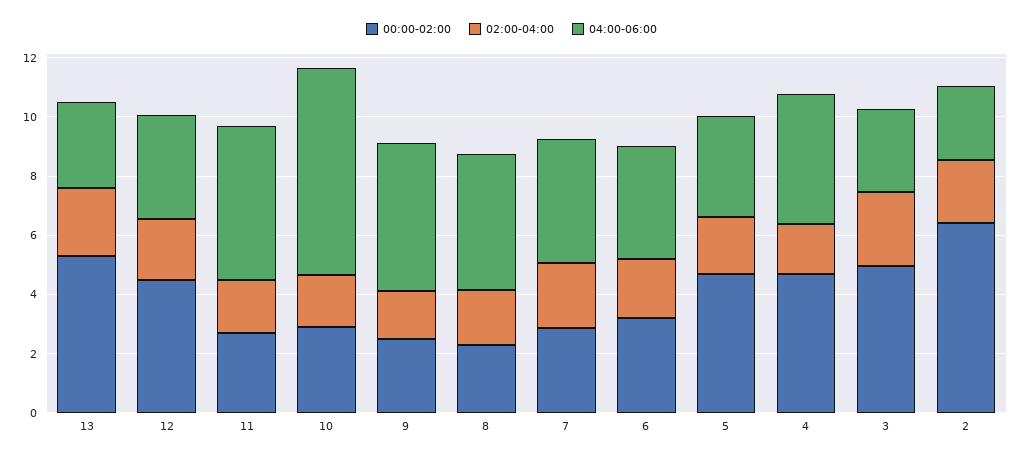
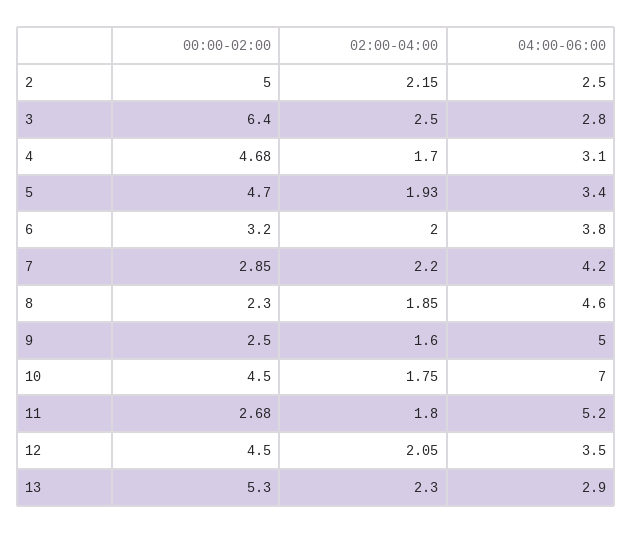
00:00-02:00, 10: 3 -> 4.5
04:00-06:00, 4: 4.5 -> 3.1
00:00-02:00, 3: 5 -> 6.4
00:00-02:00, 2: 6.5 -> 5

